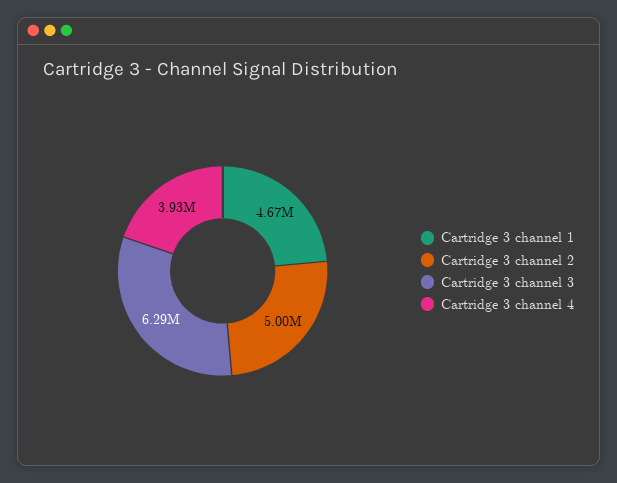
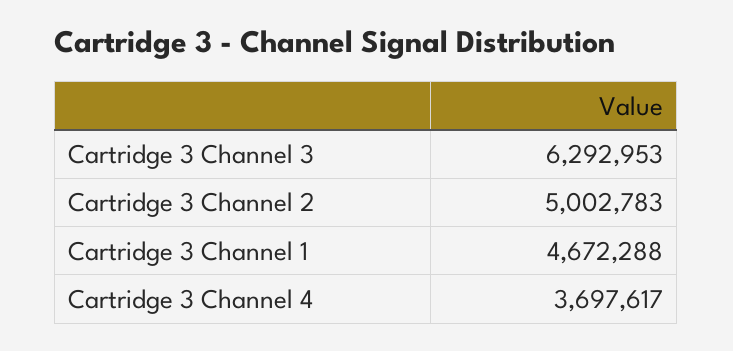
Cartridge 3 channel 4: 3930000 -> 3697617

